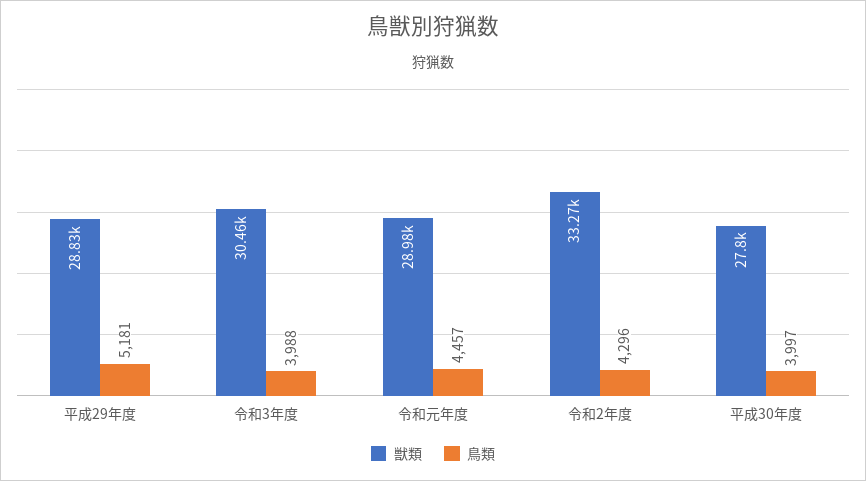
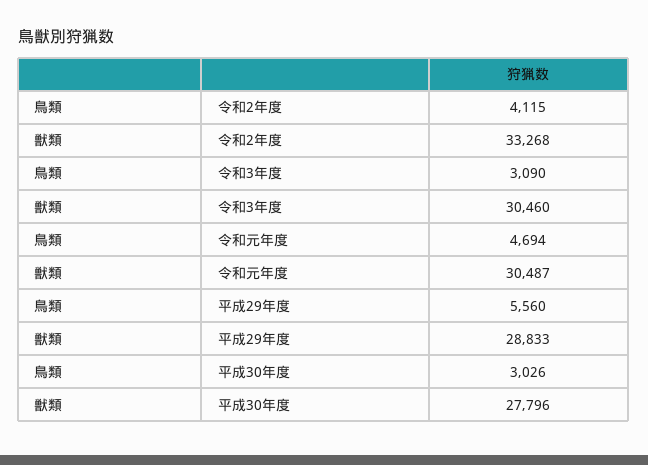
鳥類, 平成29年度: 5181 -> 5560
鳥類, 令和3年度: 3988 -> 3090
獣類, 令和元年度: 28980 -> 30487
鳥類, 令和元年度: 4457 -> 4694
鳥類, 令和2年度: 4296 -> 4115
鳥類, 平成30年度: 3997 -> 3026

